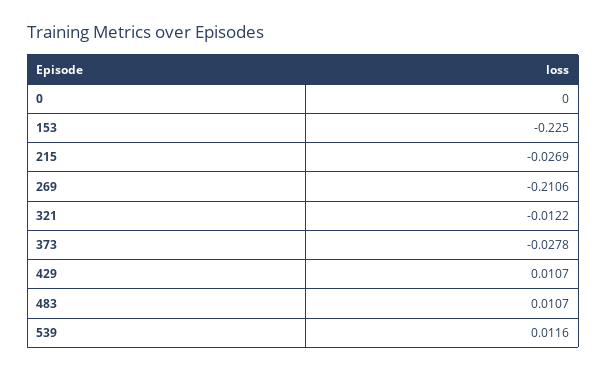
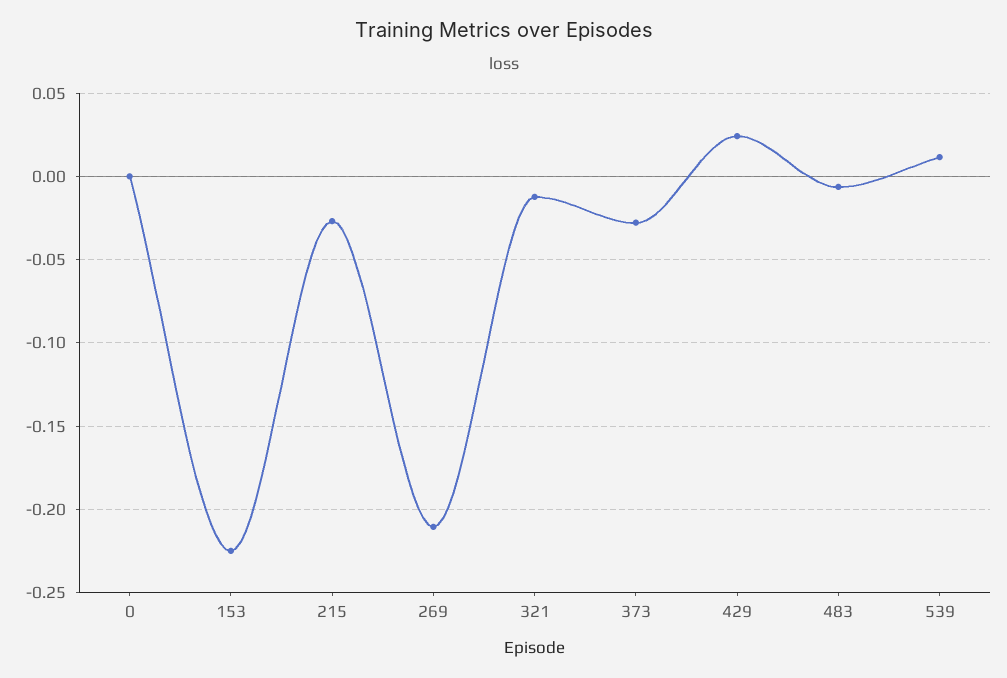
429: 0.0107 -> 0.025
483: 0.0107 -> -0.005

